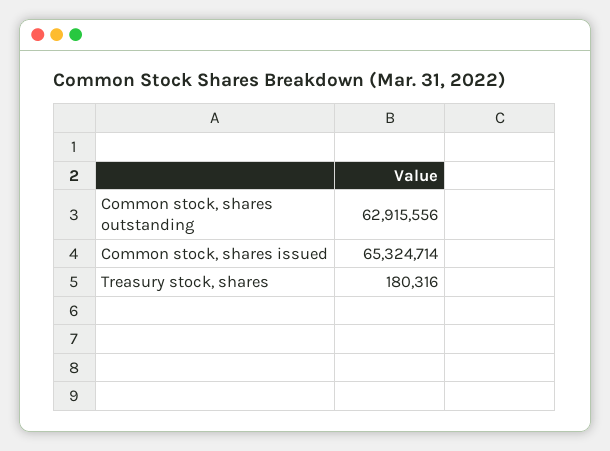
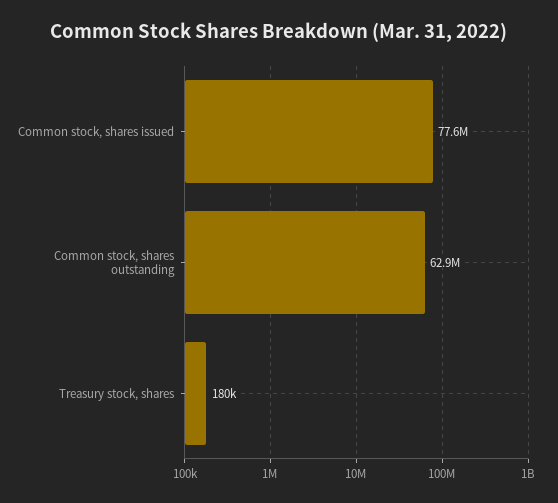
Common stock, shares issued: 65324714 -> 77600000

